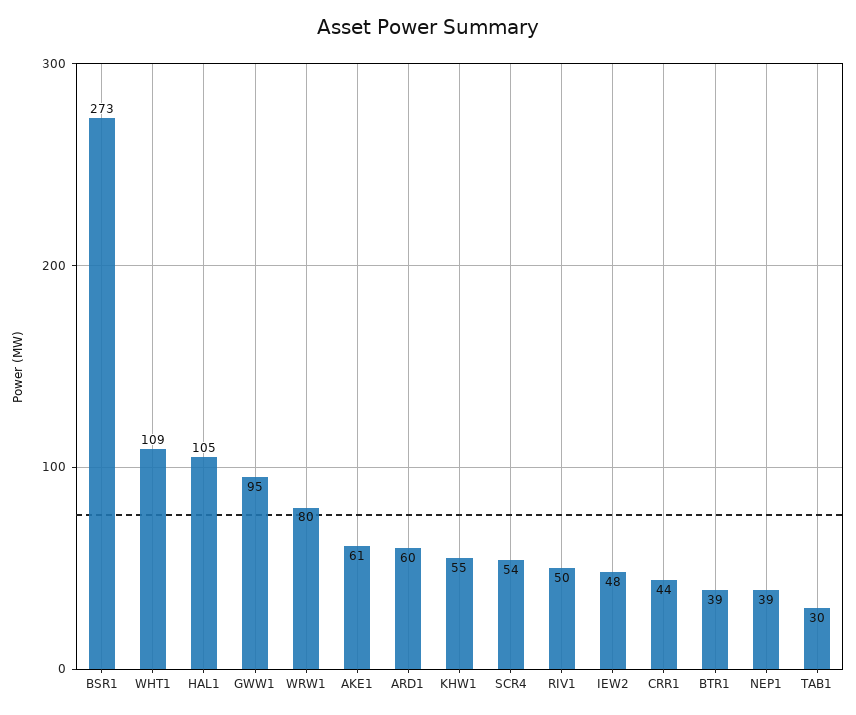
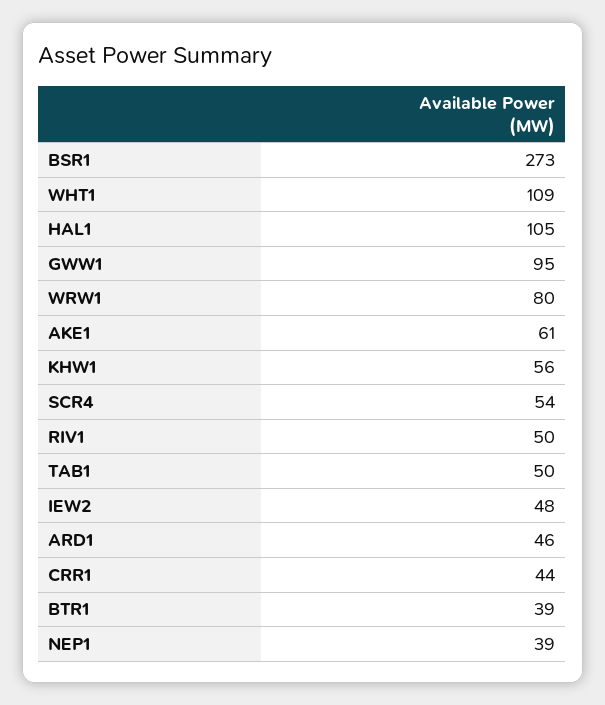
ARD1: 60 -> 46
KHW1: 55 -> 56
TAB1: 30 -> 50

